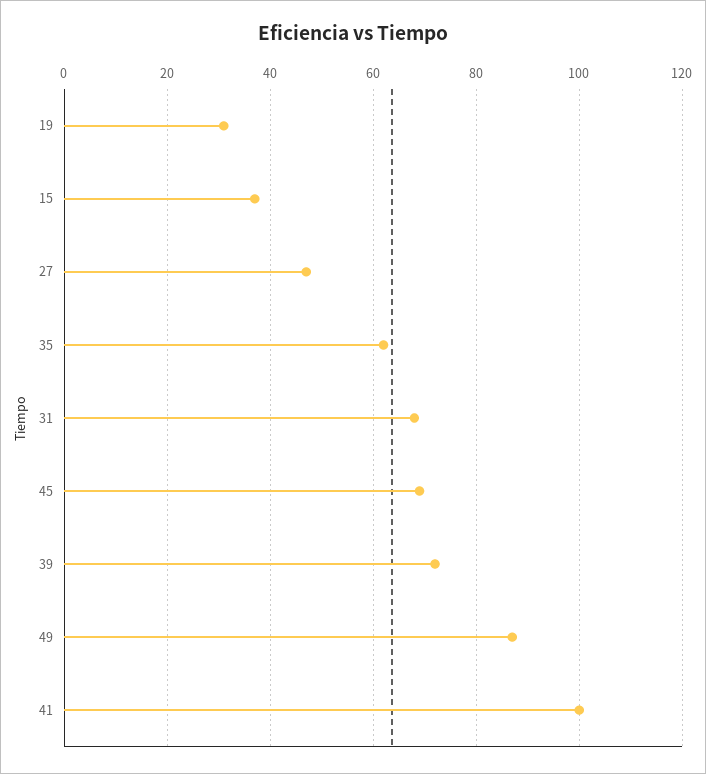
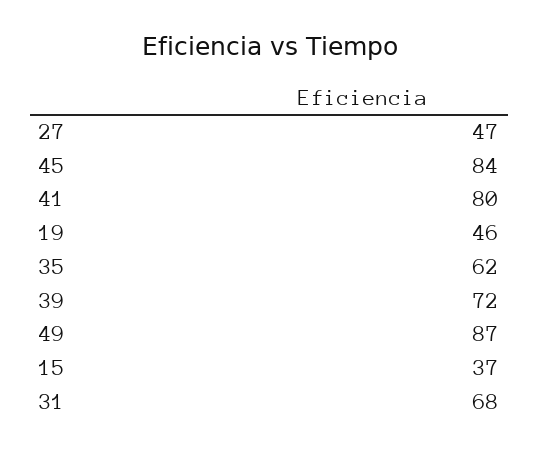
19: 30 -> 46
45: 70 -> 84
41: 100 -> 80

